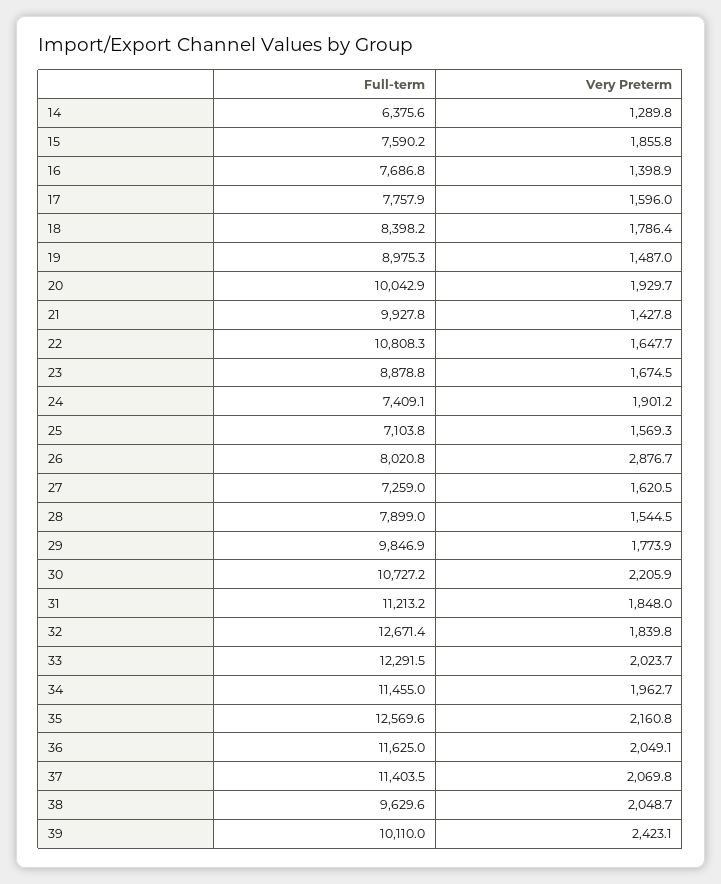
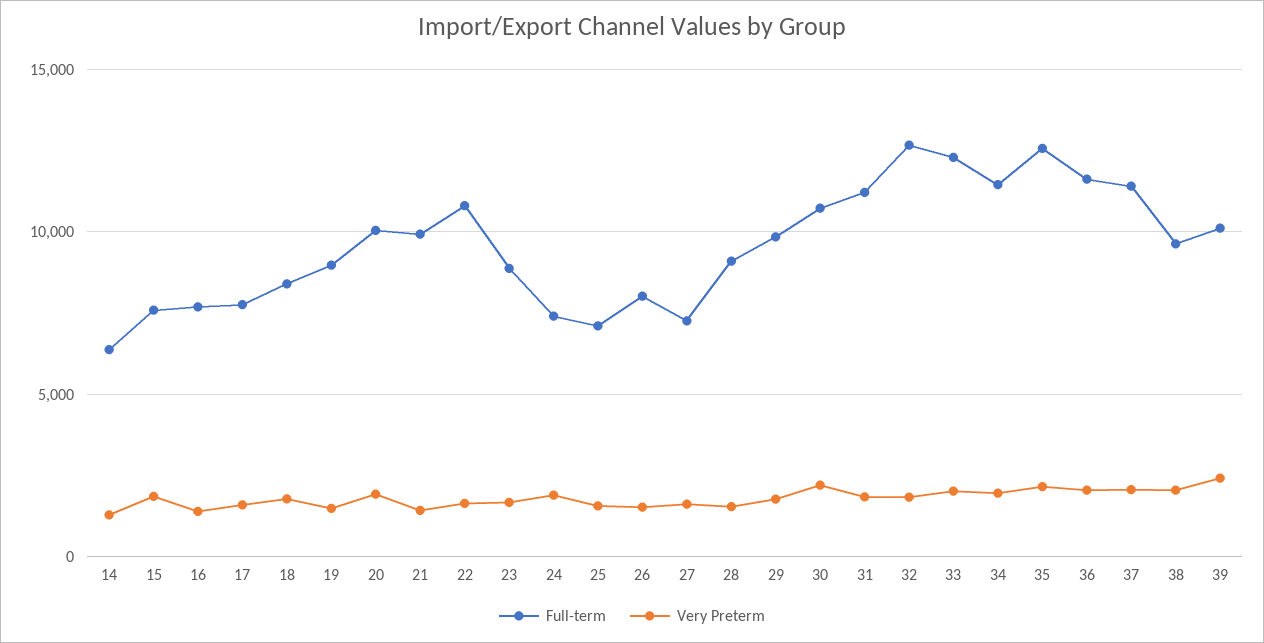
Very Preterm, 26: 2876.7 -> 1500
Full-term, 28: 7899 -> 9000

